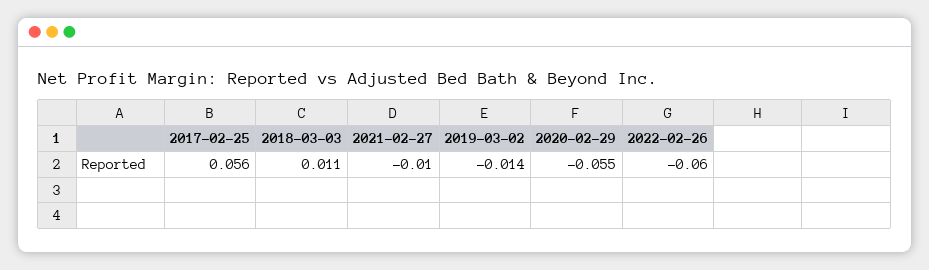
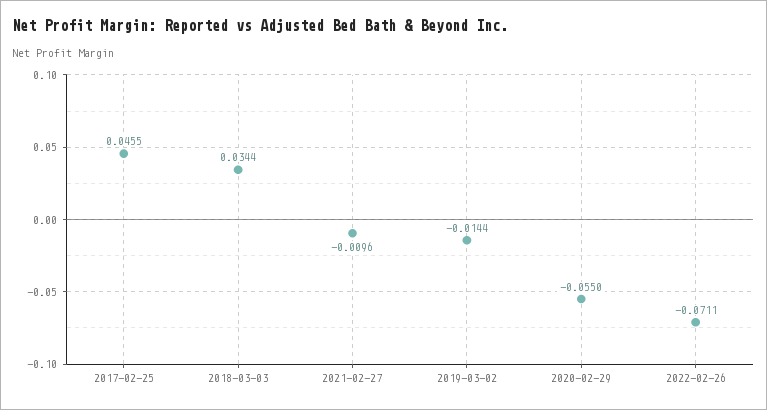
2017-02-25: 0.056 -> 0.0455
2018-03-03: 0.011 -> 0.0344
2022-02-26: -0.06 -> -0.0711

